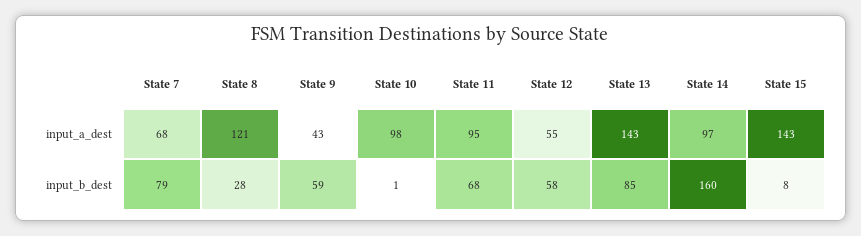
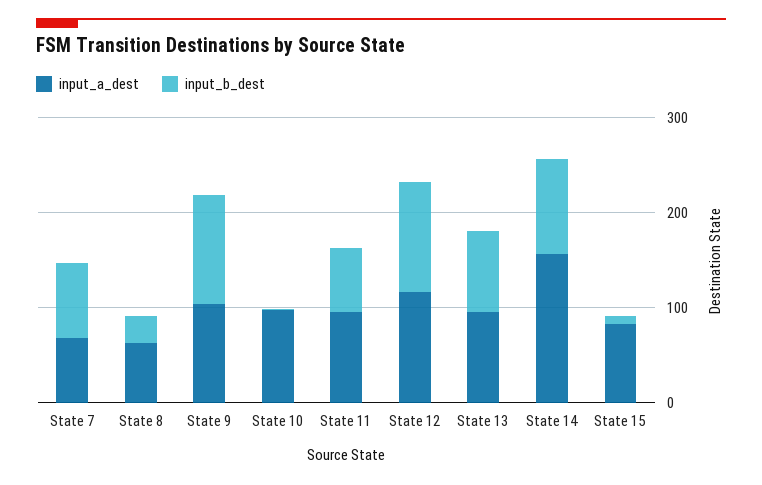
input_a_dest, State 8: 121 -> 60
input_a_dest, State 9: 43 -> 100
input_a_dest, State 12: 55 -> 120
input_a_dest, State 13: 143 -> 100
input_a_dest, State 14: 97 -> 160
input_a_dest, State 15: 143 -> 80
input_b_dest, State 9: 59 -> 120
input_b_dest, State 12: 58 -> 120
input_b_dest, State 14: 160 -> 100

